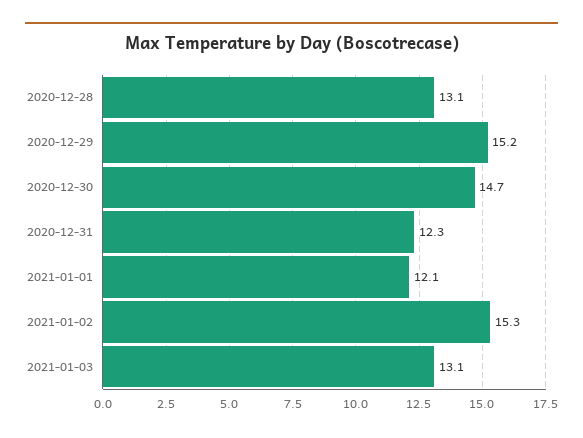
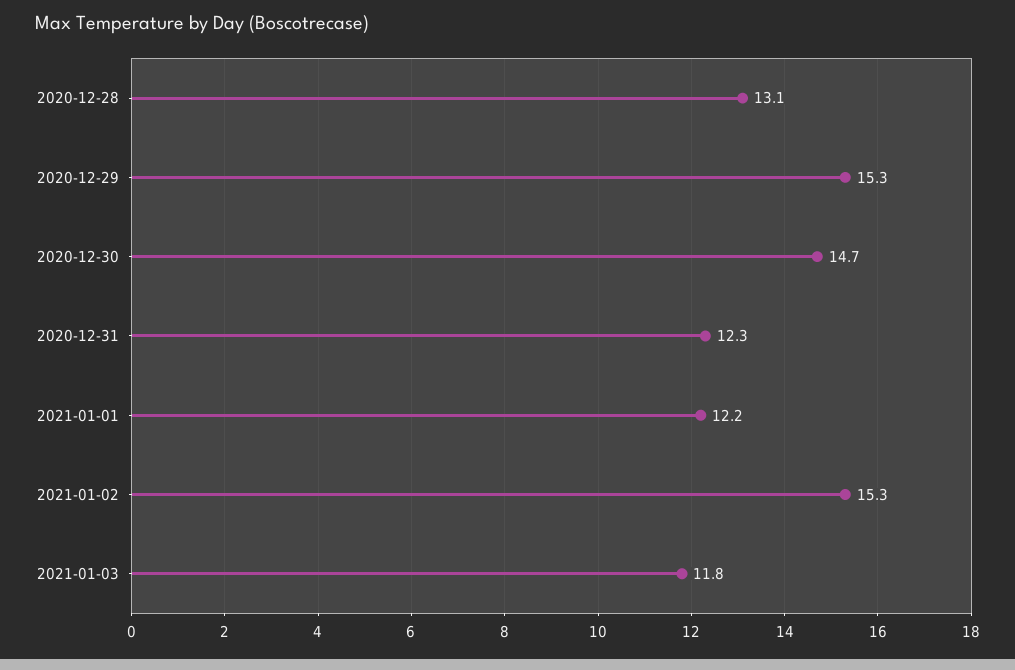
2020-12-29: 15.2 -> 15.3
2021-01-01: 12.1 -> 12.2
2021-01-03: 13.1 -> 11.8

